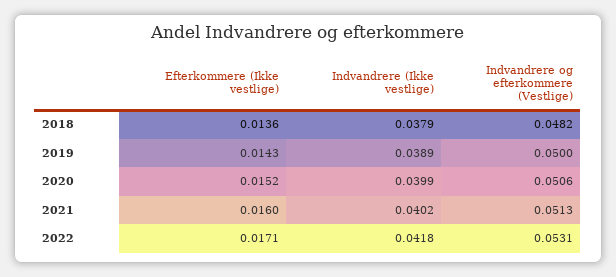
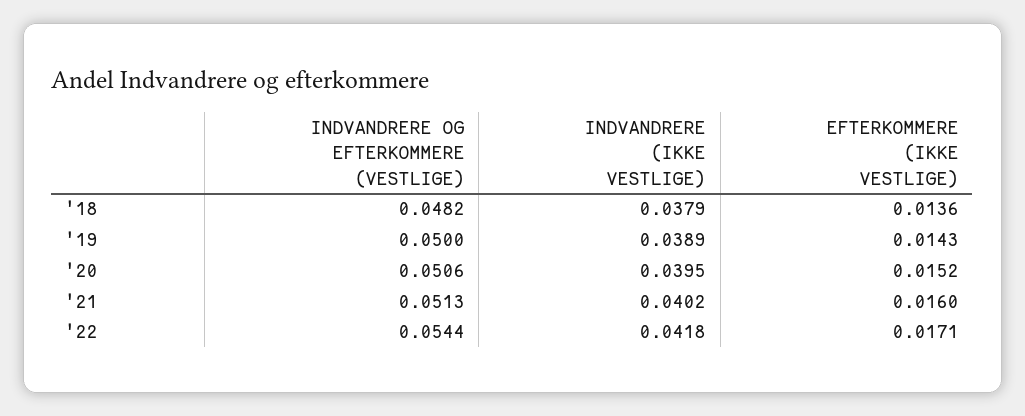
Indvandrere (Ikke vestlige), 2020: 0.0399 -> 0.0395
Indvandrere og efterkommere (Vestlige), 2022: 0.0531 -> 0.0544

